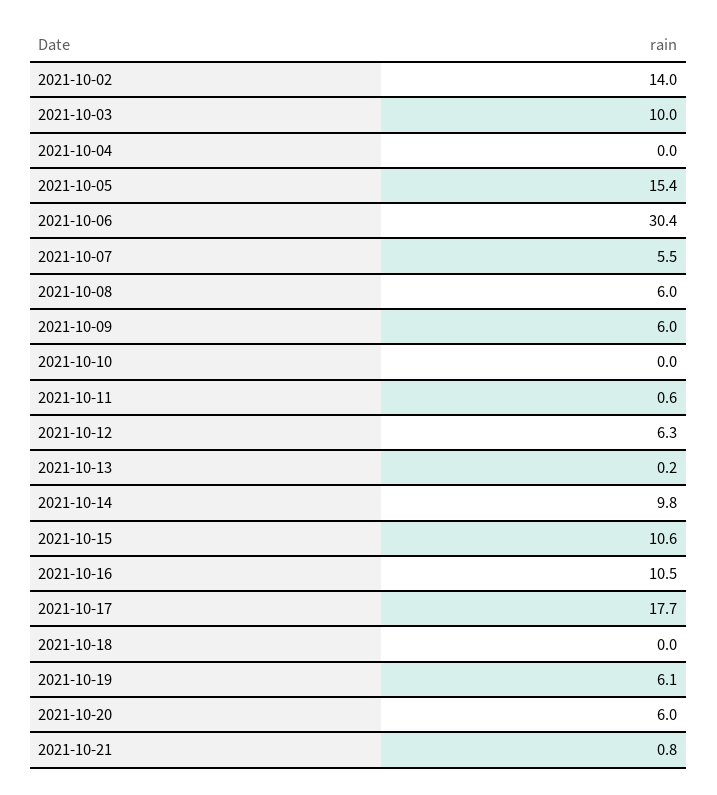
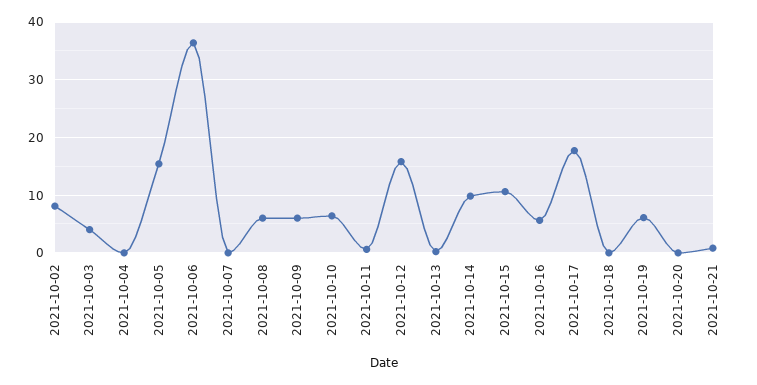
2021-10-02: 14 -> 8
2021-10-03: 10 -> 4
2021-10-06: 30.4 -> 36
2021-10-07: 5.5 -> 0
2021-10-10: 0 -> 6
2021-10-12: 6.3 -> 16
2021-10-16: 10.5 -> 6
2021-10-20: 6 -> 0

